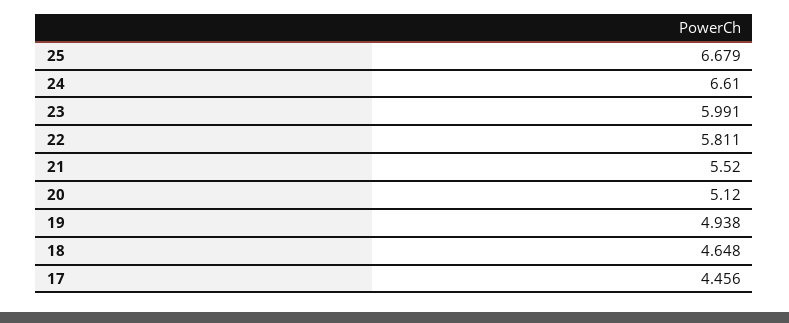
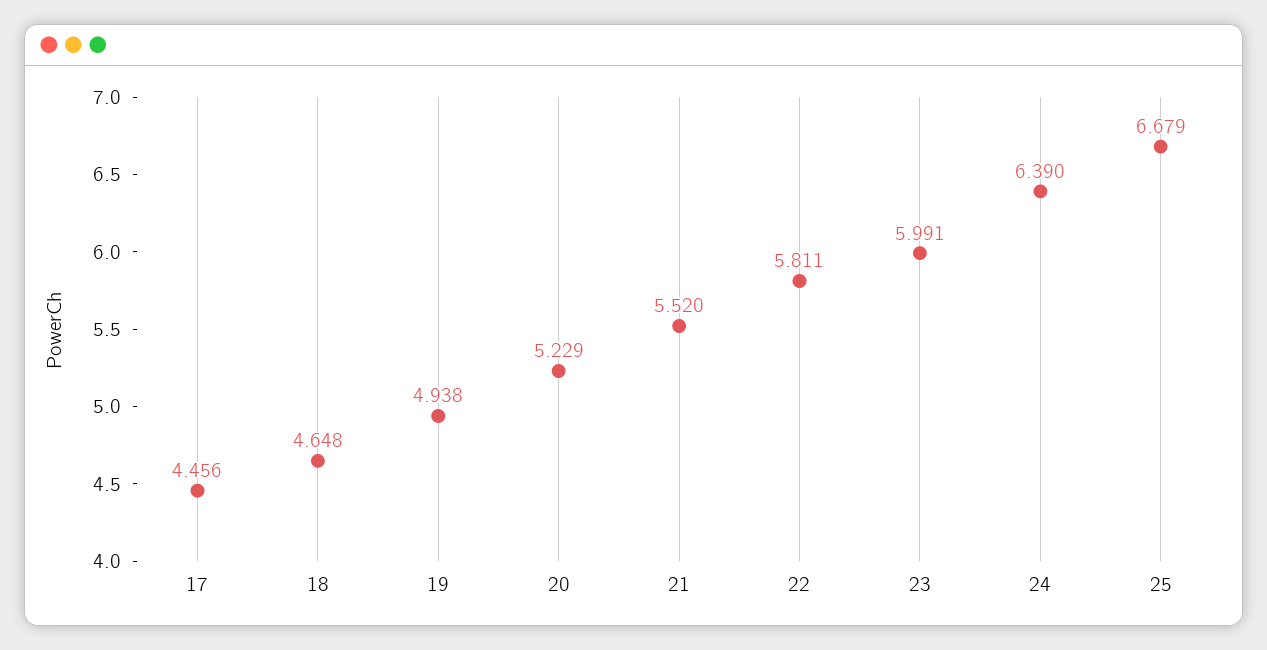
24: 6.61 -> 6.39
20: 5.12 -> 5.229

